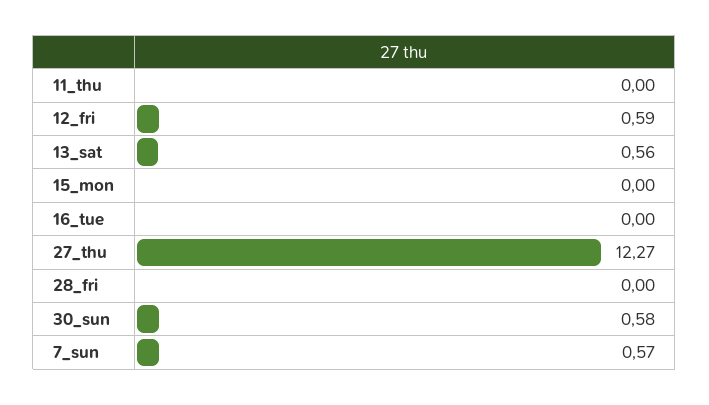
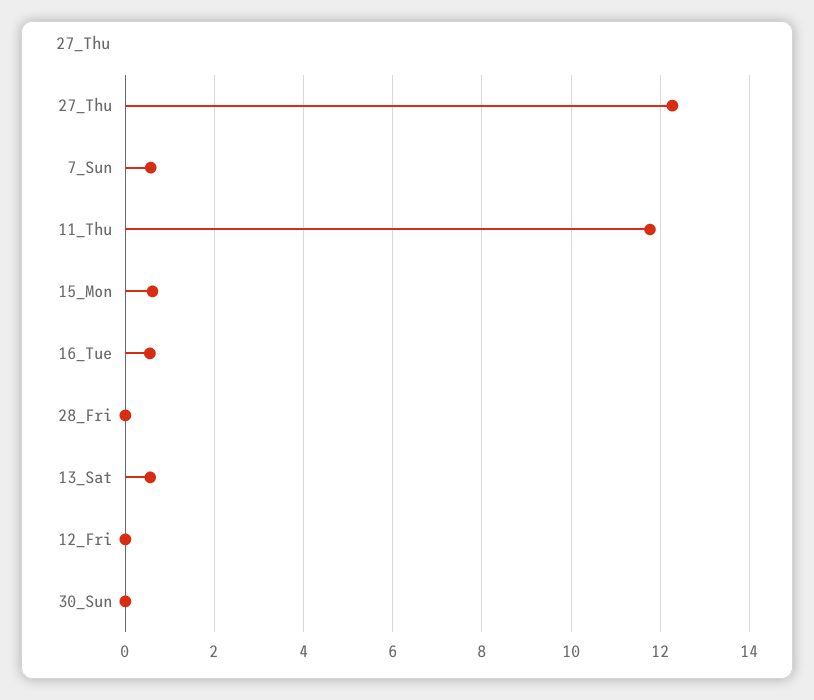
11_thu: 0 -> 11.8
12_fri: 0.59 -> 0
15_mon: 0 -> 0.6
16_tue: 0 -> 0.6
30_sun: 0.58 -> 0

